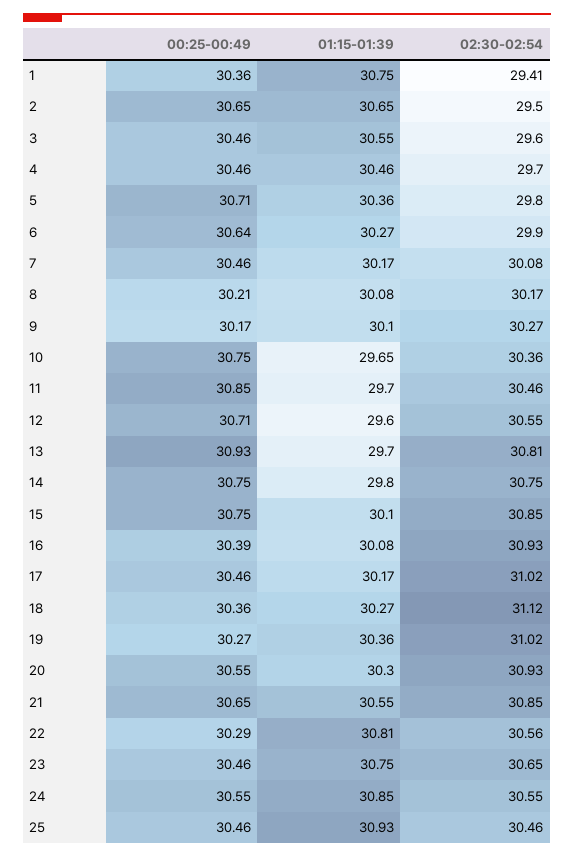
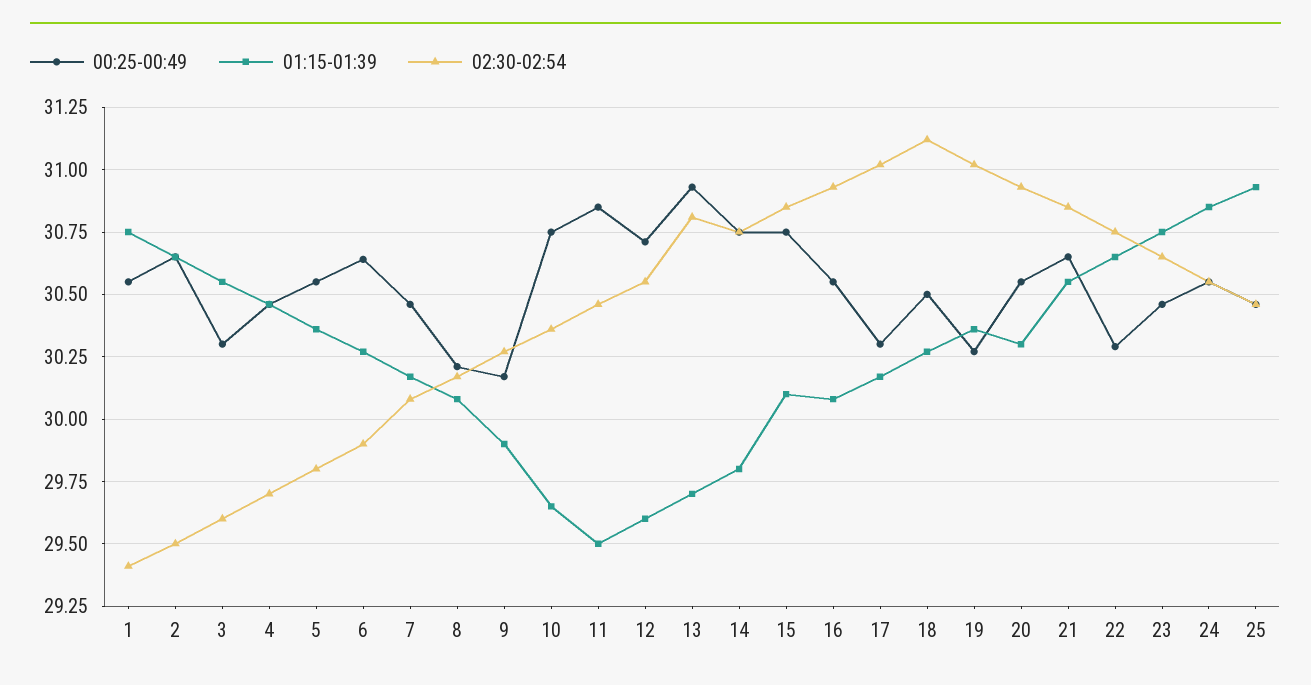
00:25-00:49, 1: 30.36 -> 30.55
00:25-00:49, 3: 30.46 -> 30.3
00:25-00:49, 5: 30.71 -> 30.55
01:15-01:39, 9: 30.1 -> 29.9
01:15-01:39, 11: 29.7 -> 29.5
00:25-00:49, 16: 30.39 -> 30.55
00:25-00:49, 17: 30.46 -> 30.3
00:25-00:49, 18: 30.36 -> 30.5
01:15-01:39, 22: 30.81 -> 30.65
02:30-02:54, 22: 30.56 -> 30.75

